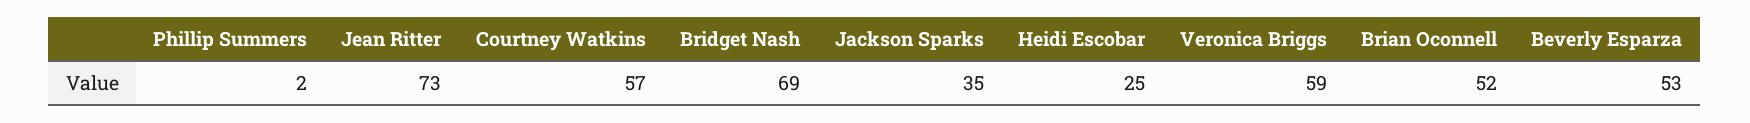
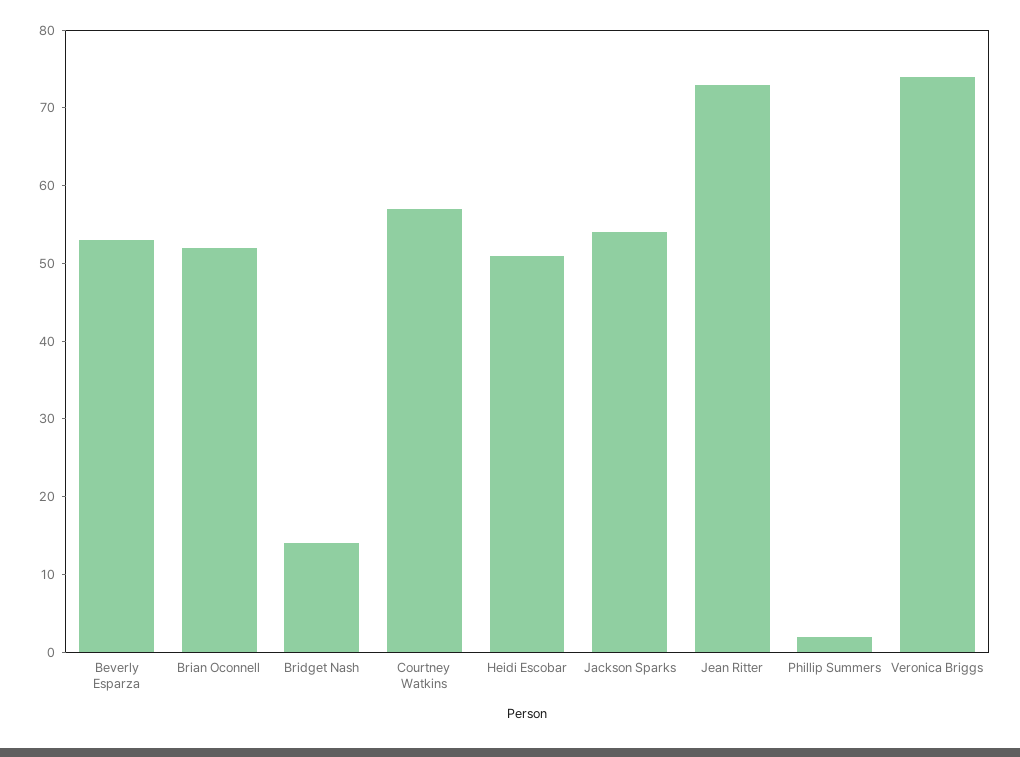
Bridget Nash: 69 -> 15
Jackson Sparks: 35 -> 55
Heidi Escobar: 25 -> 50
Veronica Briggs: 59 -> 75

